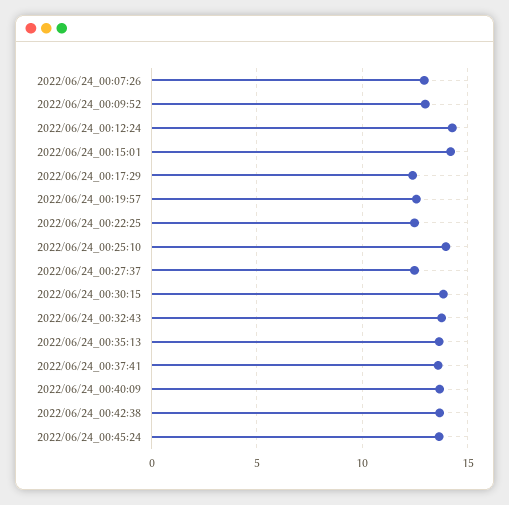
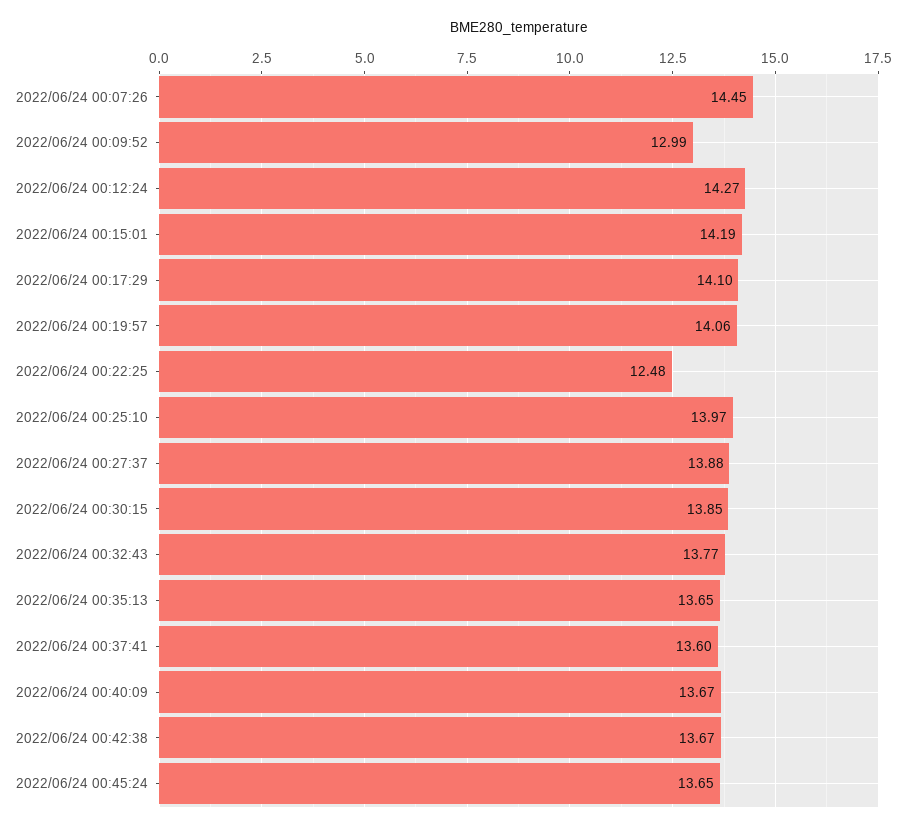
2022/06/24_00:07:26: 13 -> 14.45
2022/06/24_00:17:29: 12.5 -> 14.1
2022/06/24_00:19:57: 12.5 -> 14.06
2022/06/24_00:27:37: 12.5 -> 13.88

